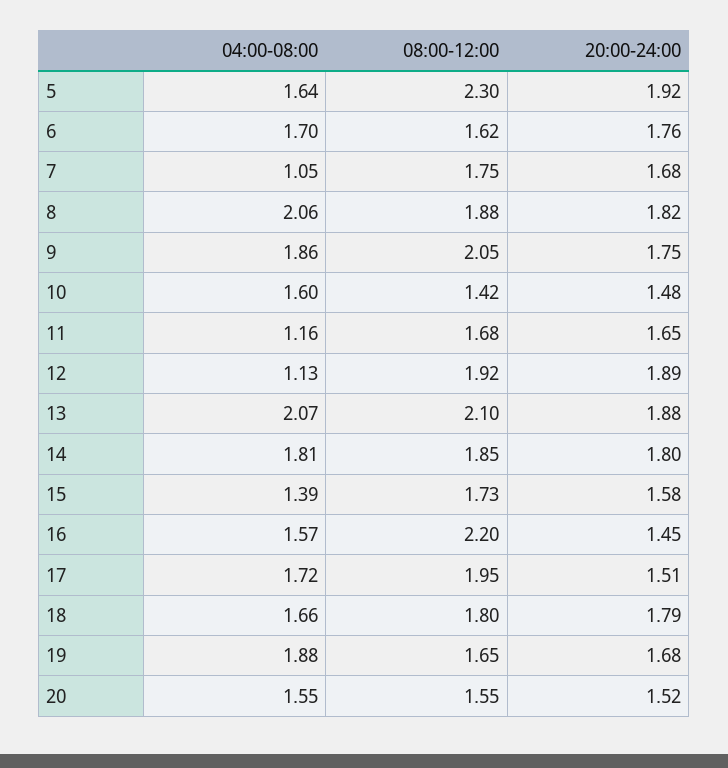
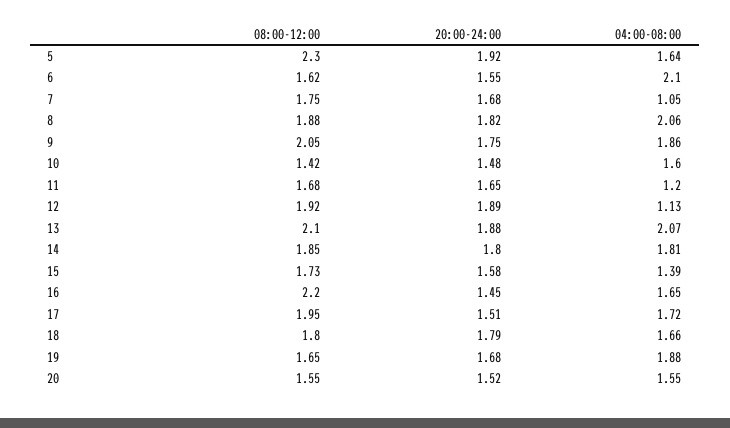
04:00-08:00, 6: 1.7 -> 2.1
20:00-24:00, 6: 1.76 -> 1.55
04:00-08:00, 11: 1.16 -> 1.2
04:00-08:00, 16: 1.57 -> 1.65

